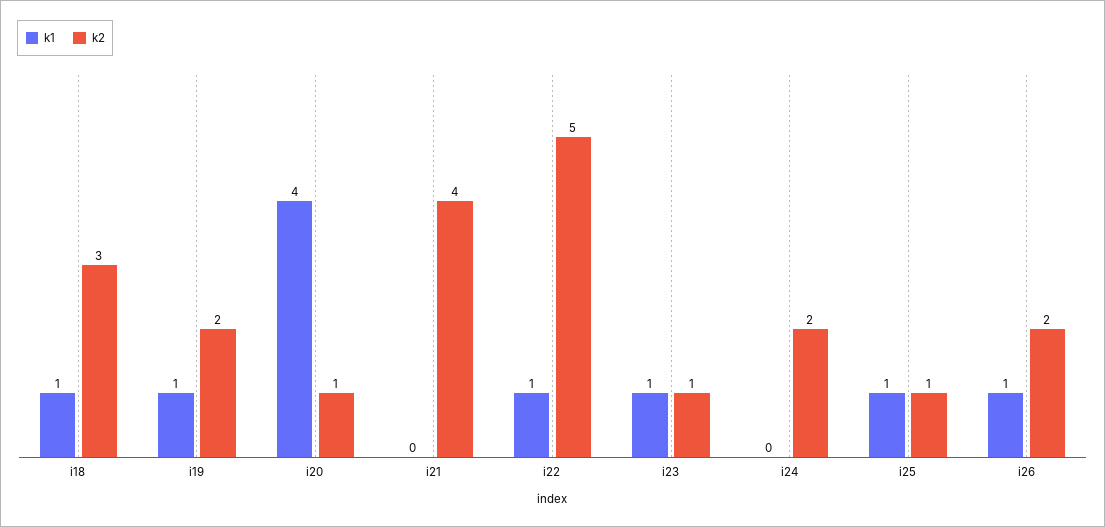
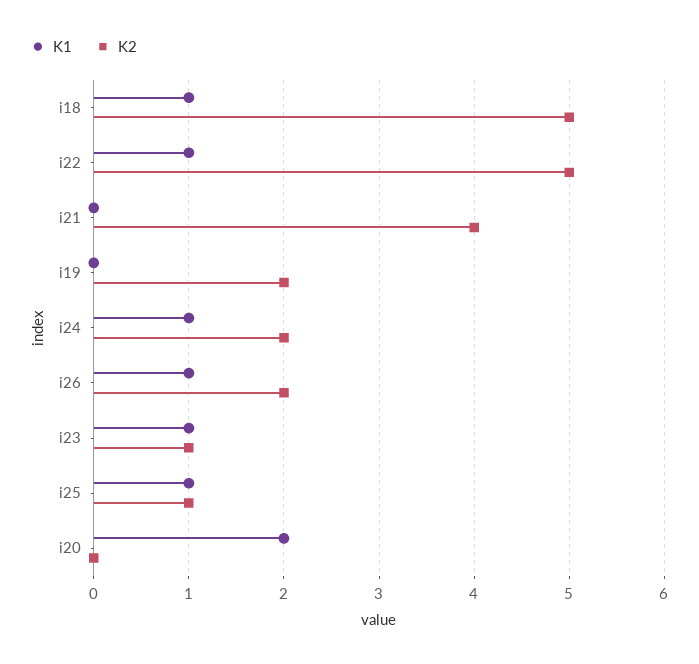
k2, i18: 3 -> 5
k1, i19: 1 -> 0
k1, i20: 4 -> 2
k2, i20: 1 -> 0
k1, i24: 0 -> 1

